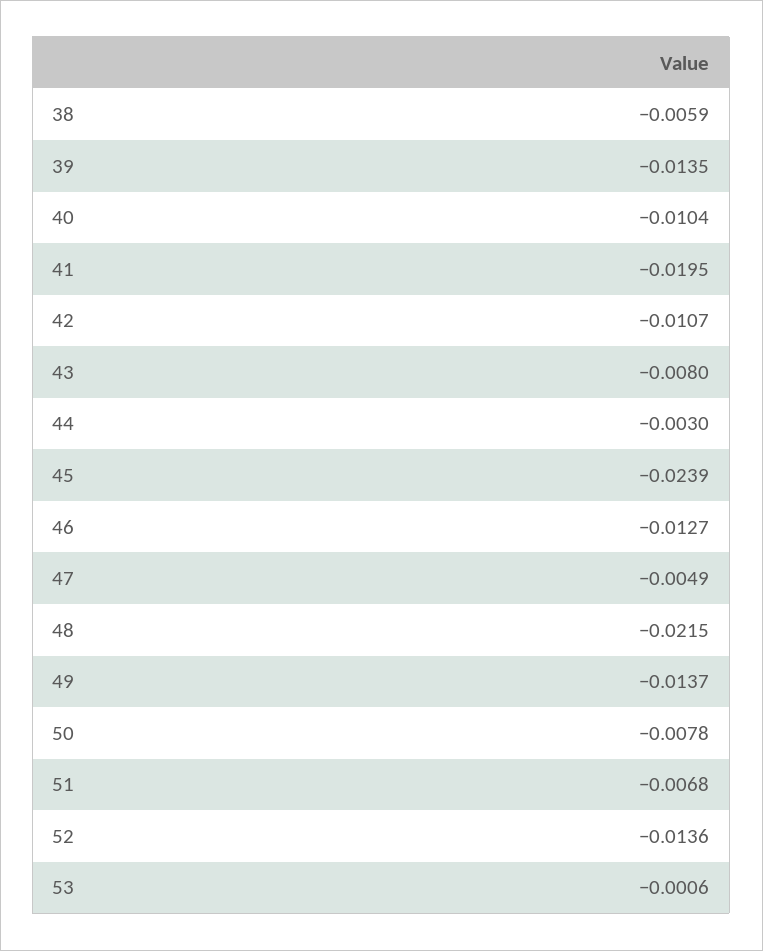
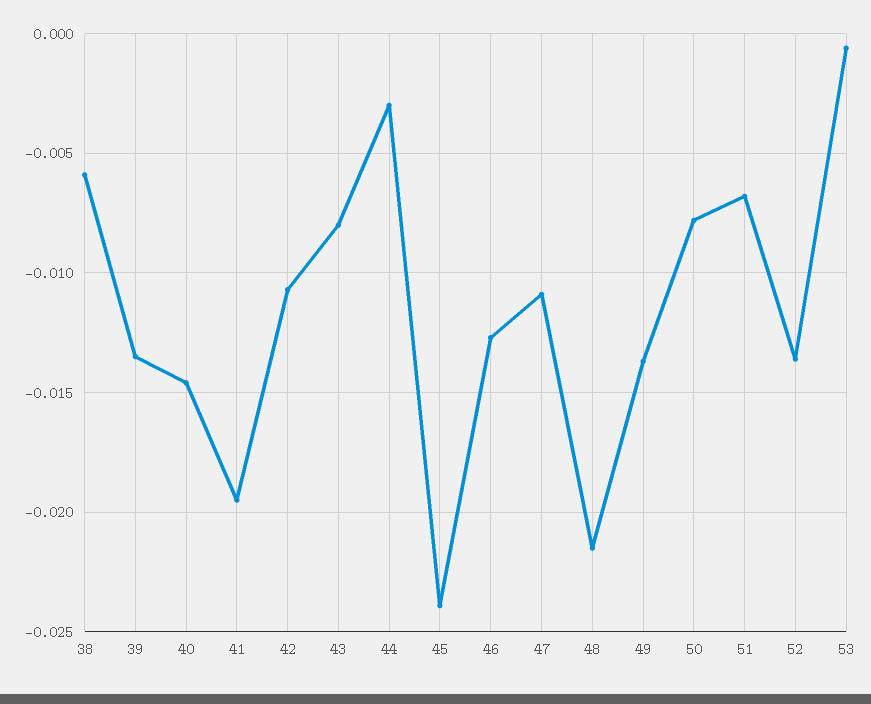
40: -0.0104 -> -0.0145
47: -0.0049 -> -0.011

